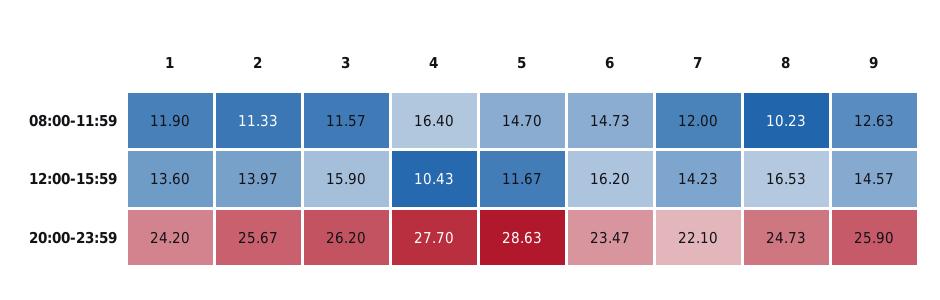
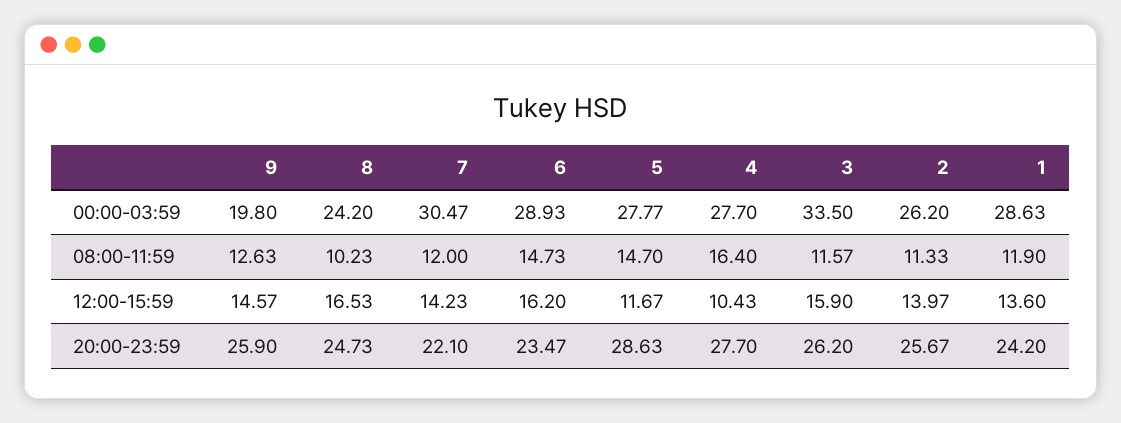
9, 00:00-03:59: none -> 19.8
8, 00:00-03:59: none -> 24.2
7, 00:00-03:59: none -> 30.47
6, 00:00-03:59: none -> 28.93
5, 00:00-03:59: none -> 27.77
4, 00:00-03:59: none -> 27.7
3, 00:00-03:59: none -> 33.5
2, 00:00-03:59: none -> 26.2
1, 00:00-03:59: none -> 28.63

